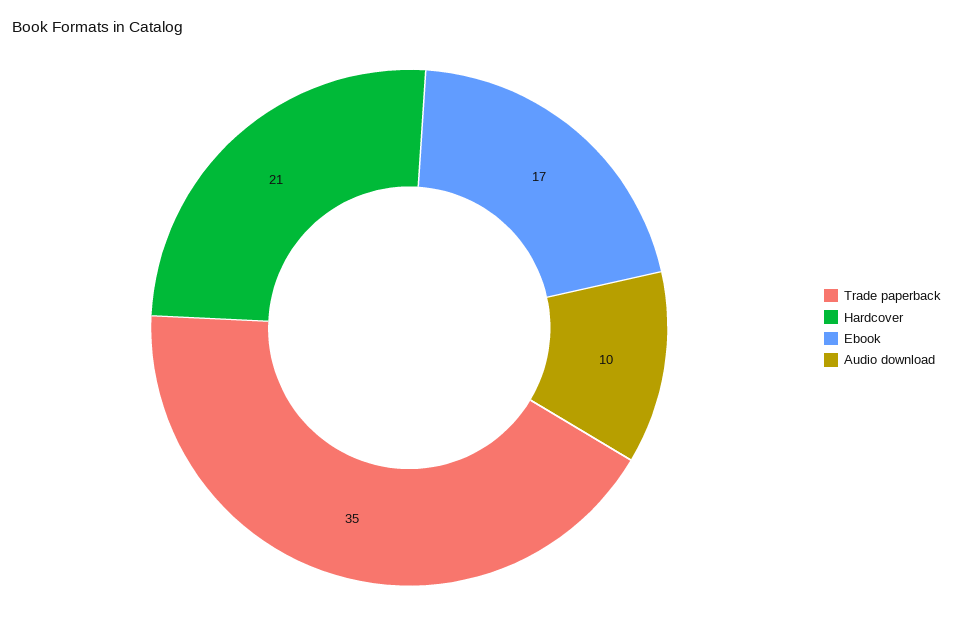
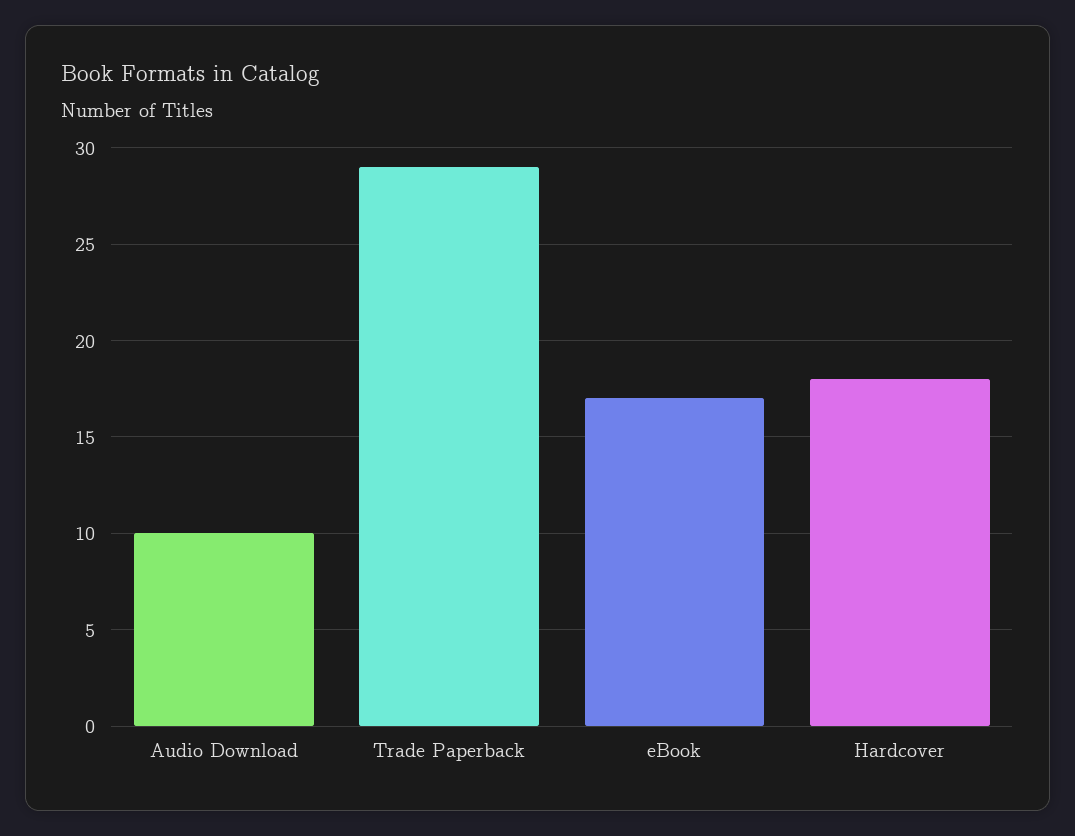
Trade paperback: 35 -> 29
Hardcover: 21 -> 18

